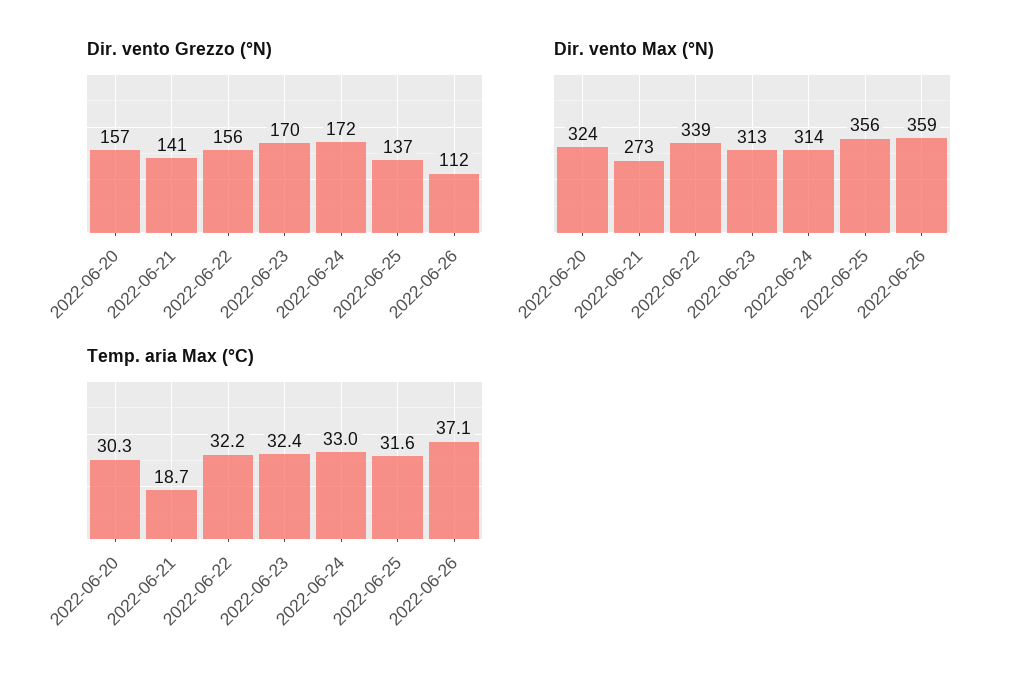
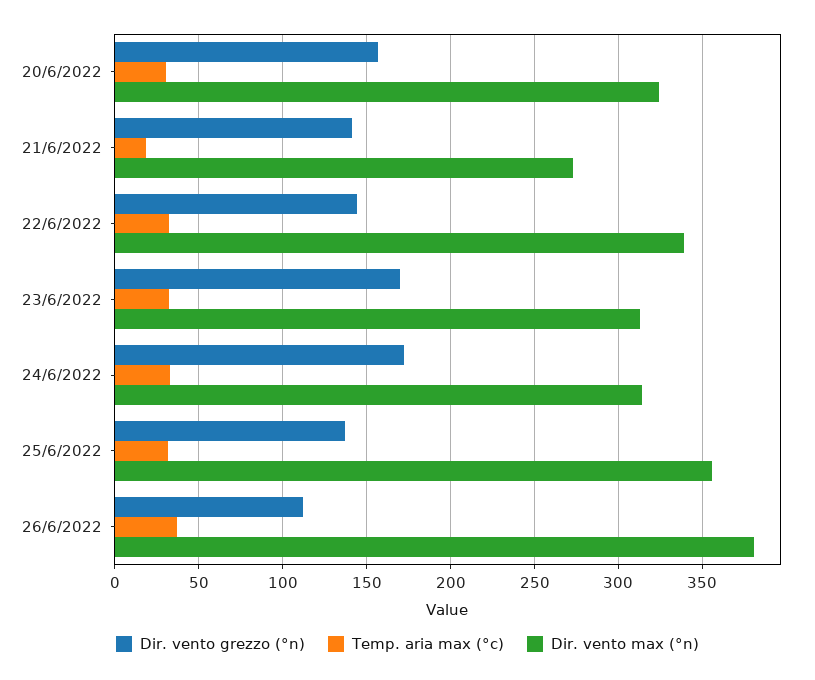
Dir. vento Grezzo (°N), 2022-06-22: 156 -> 145
Dir. vento Max (°N), 2022-06-26: 359 -> 380

